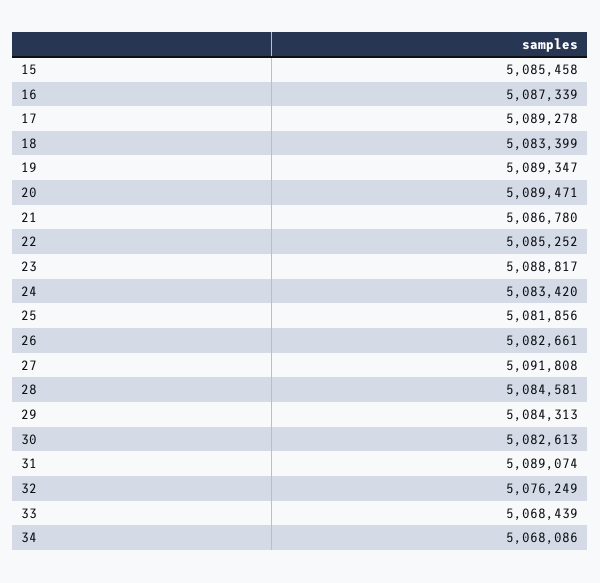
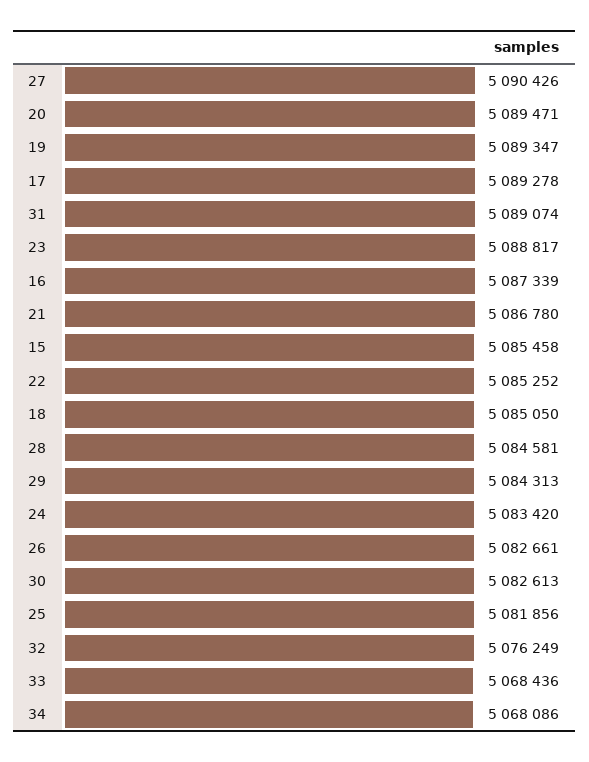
18: 5083399 -> 5085050
27: 5091808 -> 5090426
33: 5068439 -> 5068436

